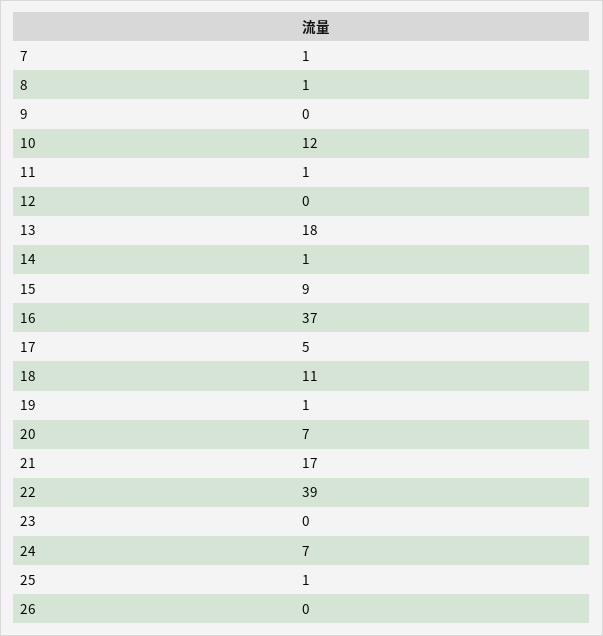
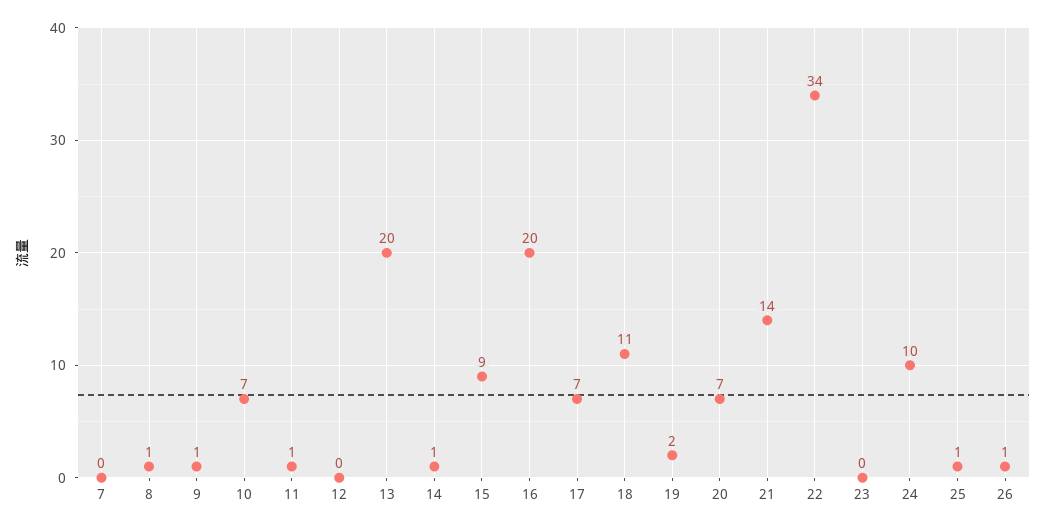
7: 1 -> 0
9: 0 -> 1
10: 12 -> 7
13: 18 -> 20
16: 37 -> 20
17: 5 -> 7
19: 1 -> 2
21: 17 -> 14
22: 39 -> 34
24: 7 -> 10
26: 0 -> 1

